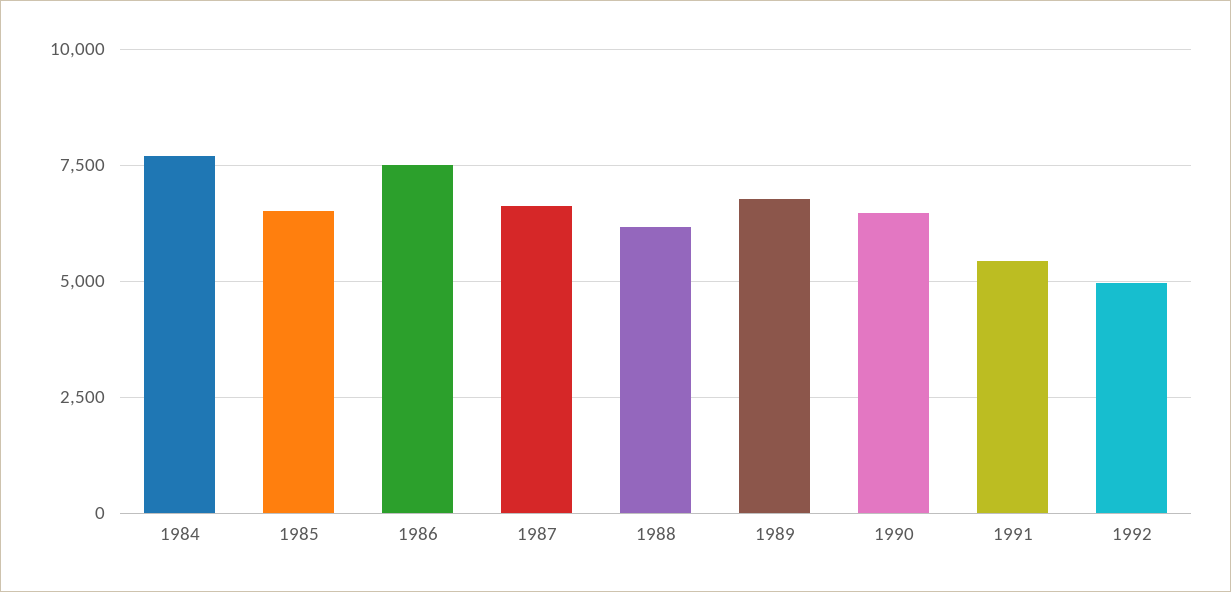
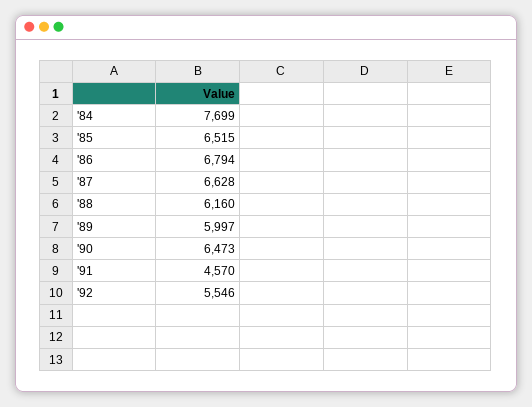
1986: 7500 -> 6794
1989: 6750 -> 5997
1991: 5500 -> 4570
1992: 5000 -> 5546

